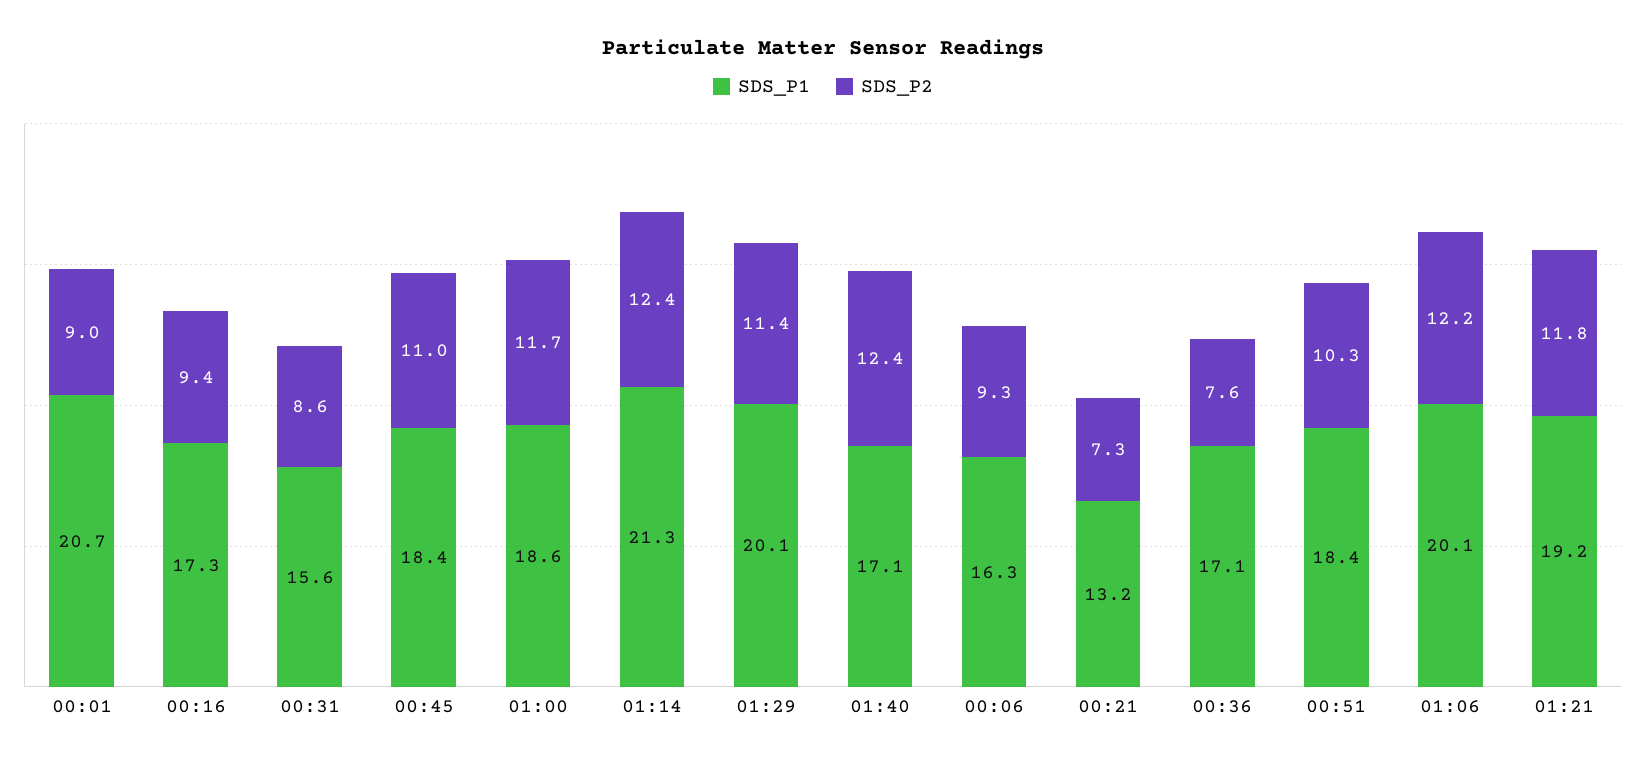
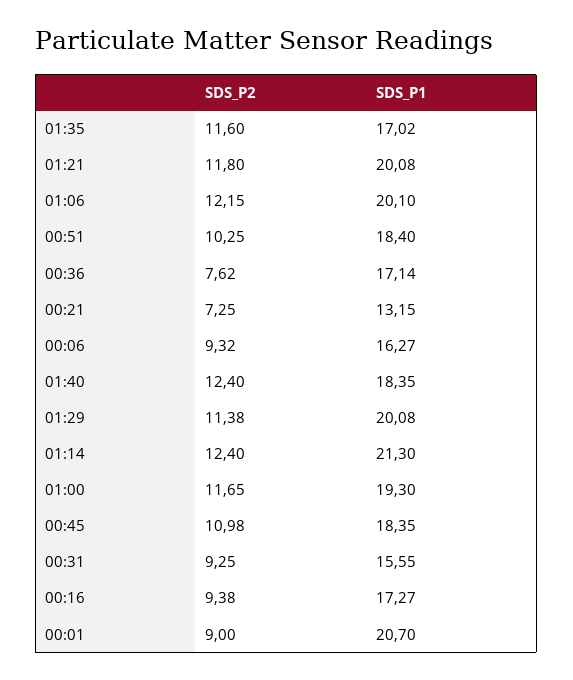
SDS_P2, 00:31: 8.6 -> 9.25
SDS_P1, 01:00: 18.6 -> 19.3
SDS_P1, 01:40: 17.1 -> 18.35
SDS_P1, 01:21: 19.2 -> 20.08
SDS_P2, 01:35: none -> 11.6
SDS_P1, 01:35: none -> 17.02

